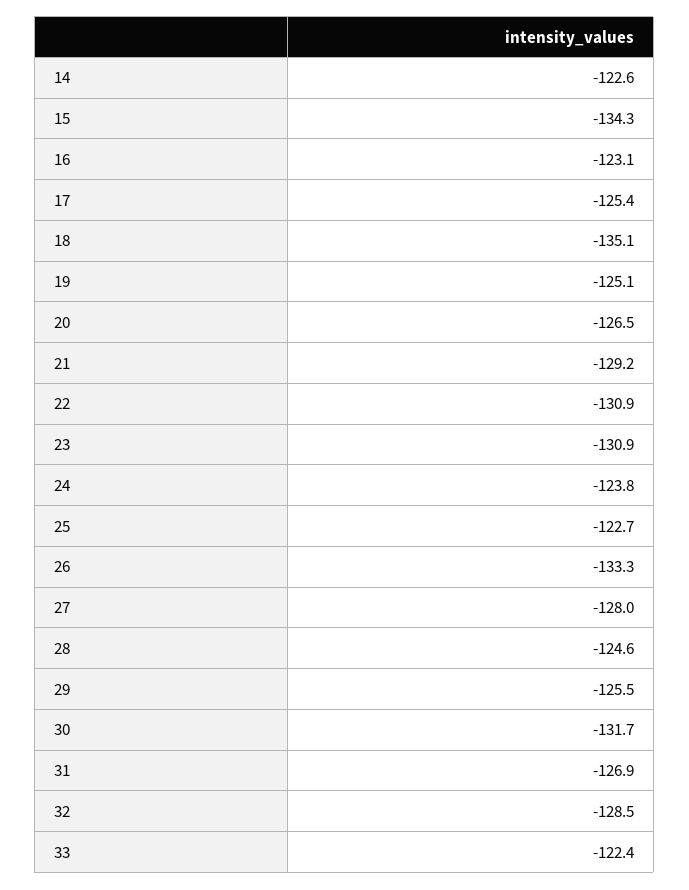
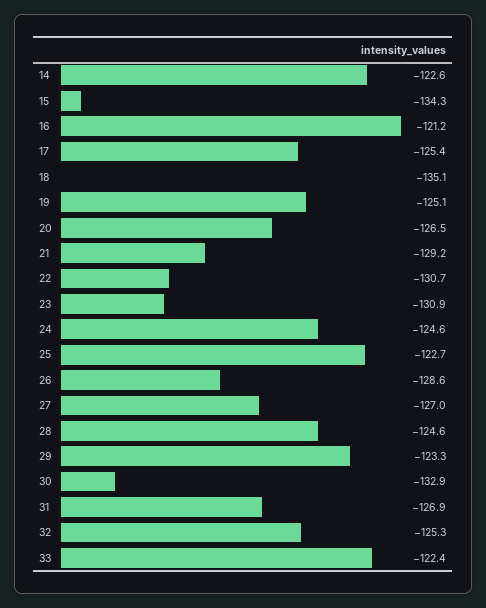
16: -123.1 -> -121.2
22: -130.9 -> -130.7
24: -123.8 -> -124.6
26: -133.3 -> -128.6
27: -128 -> -127
29: -125.5 -> -123.3
30: -131.7 -> -132.9
32: -128.5 -> -125.3

